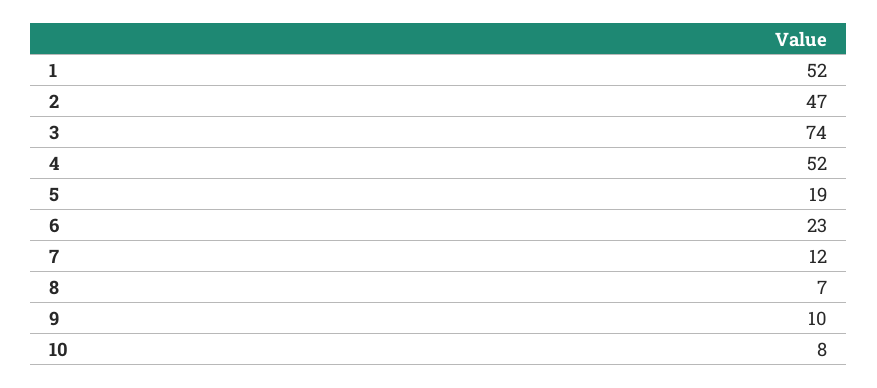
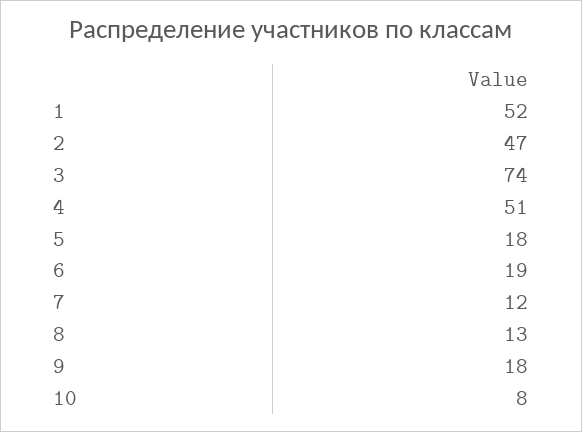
4: 52 -> 51
5: 19 -> 18
6: 23 -> 19
8: 7 -> 13
9: 10 -> 18

